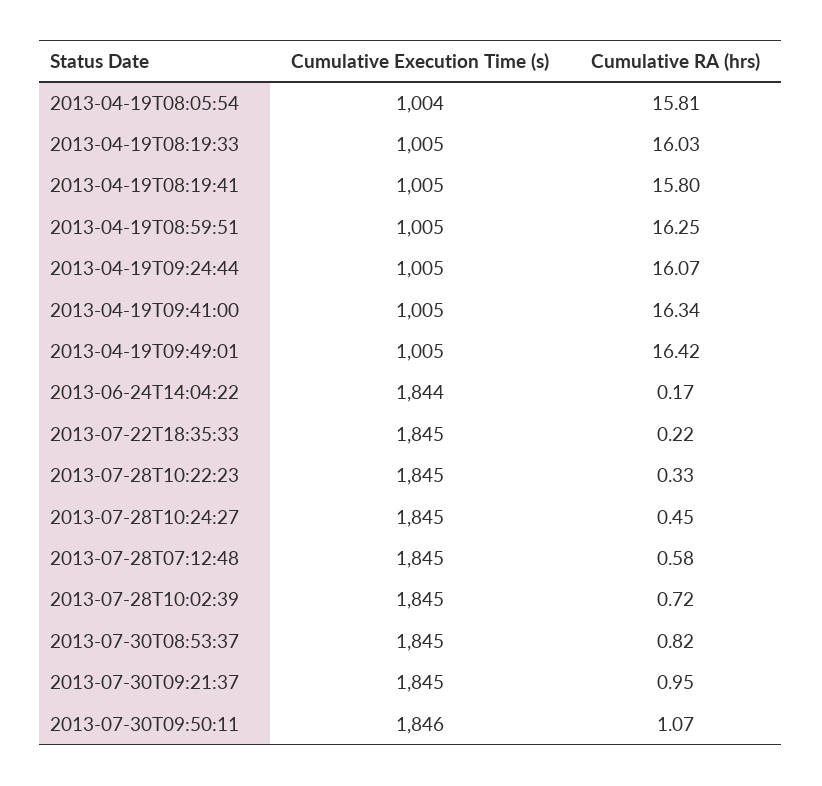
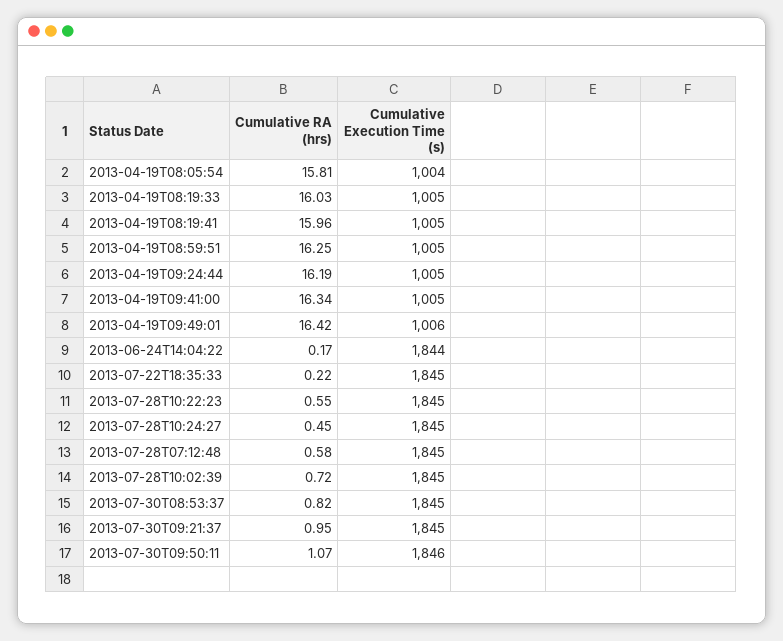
Cumulative RA (hrs), 2013-04-19T08:19:41: 15.8 -> 15.96
Cumulative RA (hrs), 2013-04-19T09:24:44: 16.07 -> 16.19
Cumulative Execution Time (s), 2013-04-19T09:49:01: 1005 -> 1006
Cumulative RA (hrs), 2013-07-28T10:22:23: 0.33 -> 0.55

